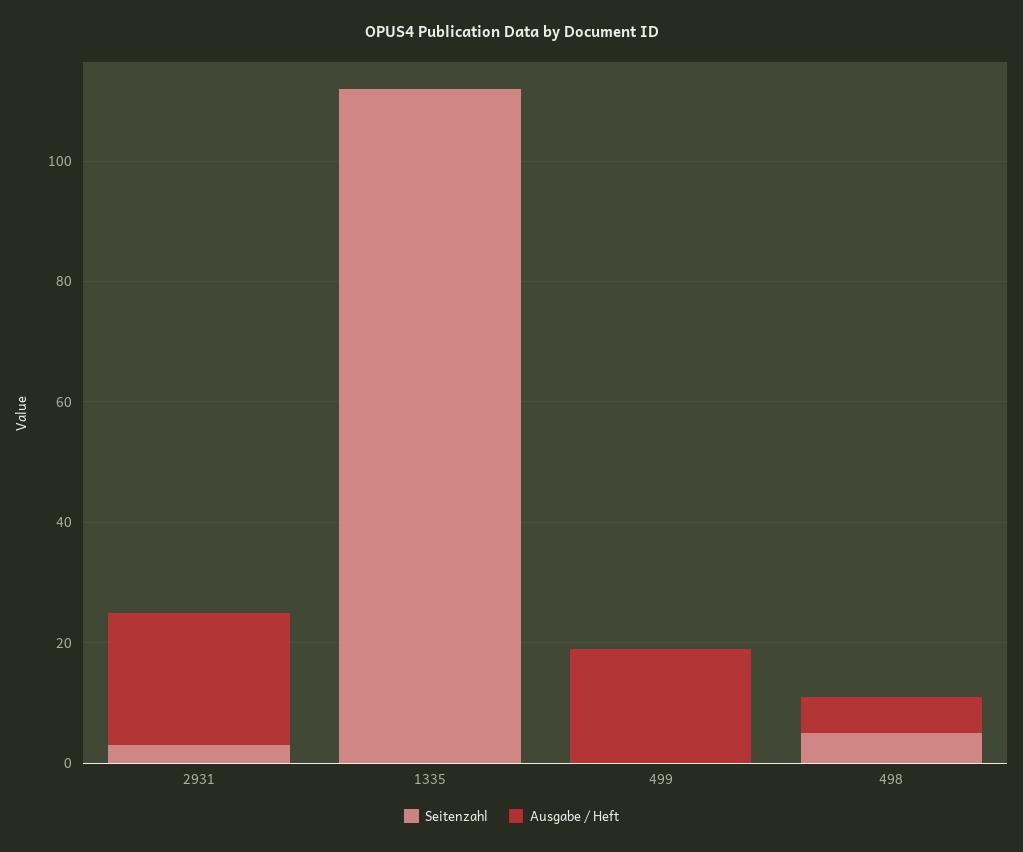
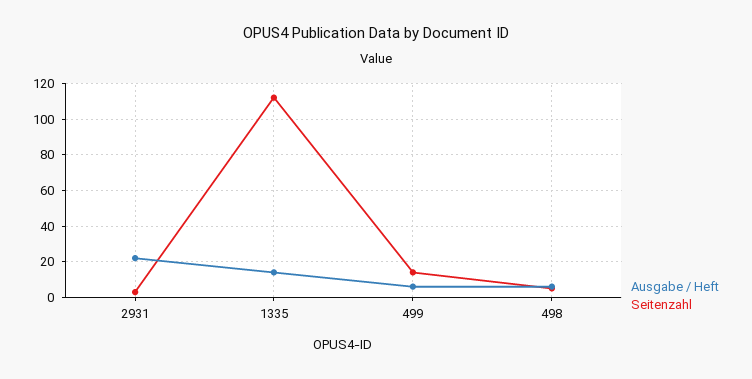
Ausgabe / Heft, 1335: 0 -> 15
Seitenzahl, 499: 0 -> 15
Ausgabe / Heft, 499: 20 -> 5

